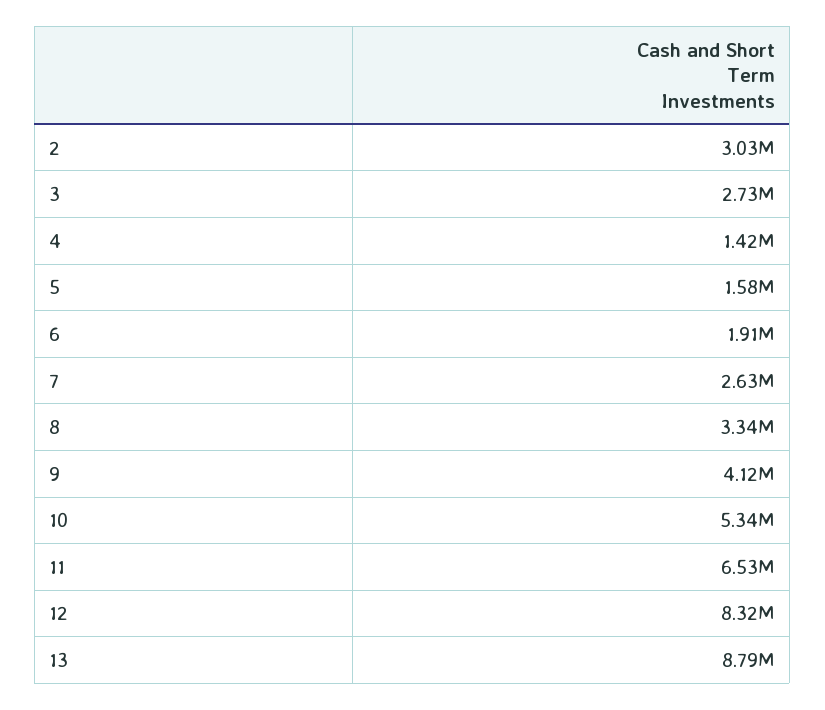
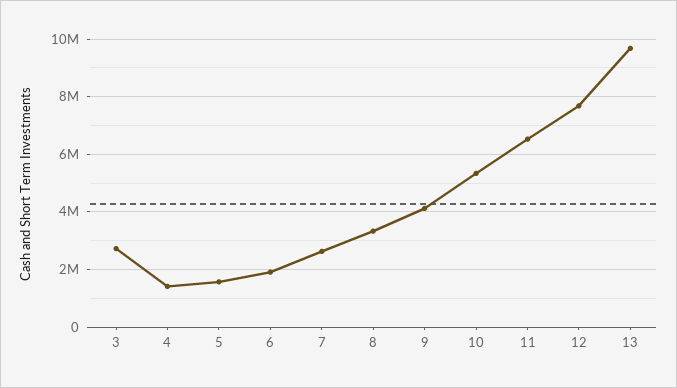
2: 3030000 -> none
12: 8320000 -> 7750000
13: 8790000 -> 9750000

